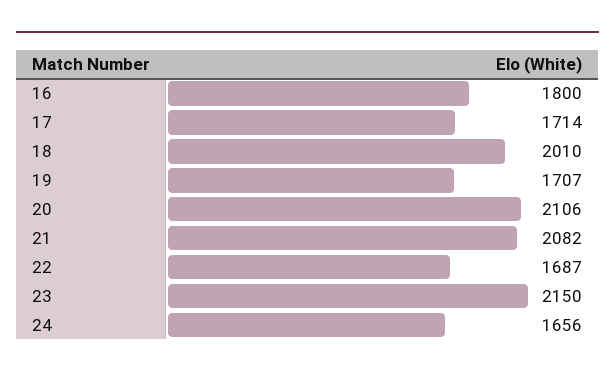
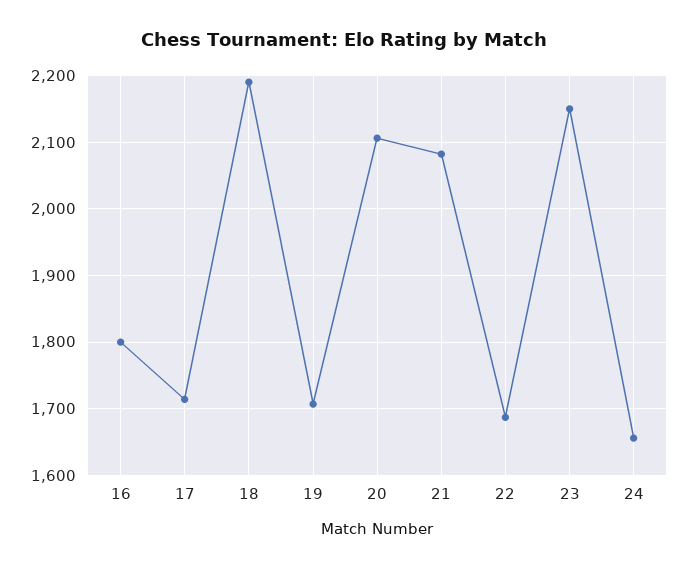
18: 2010 -> 2190

